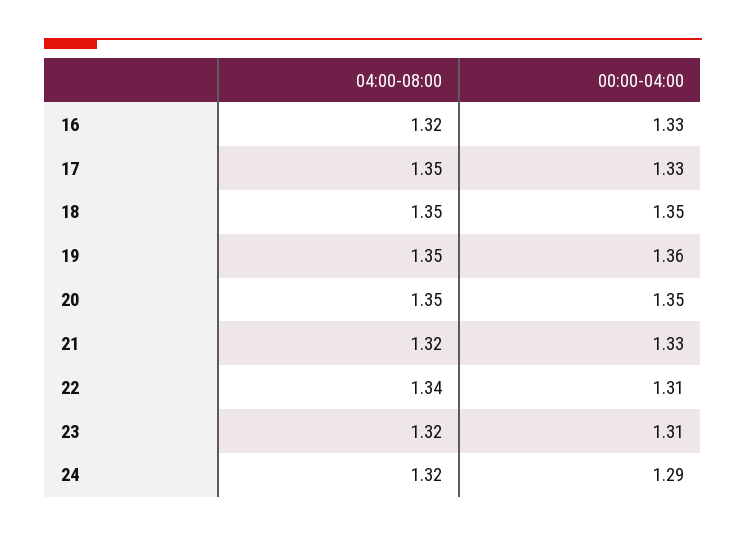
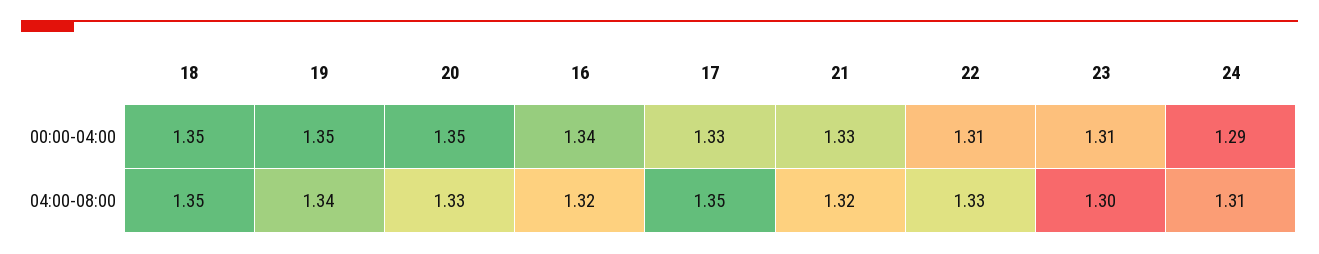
00:00-04:00, 16: 1.33 -> 1.34
04:00-08:00, 19: 1.35 -> 1.34
00:00-04:00, 19: 1.36 -> 1.35
04:00-08:00, 20: 1.35 -> 1.33
04:00-08:00, 22: 1.34 -> 1.33
04:00-08:00, 23: 1.32 -> 1.3
04:00-08:00, 24: 1.32 -> 1.31

